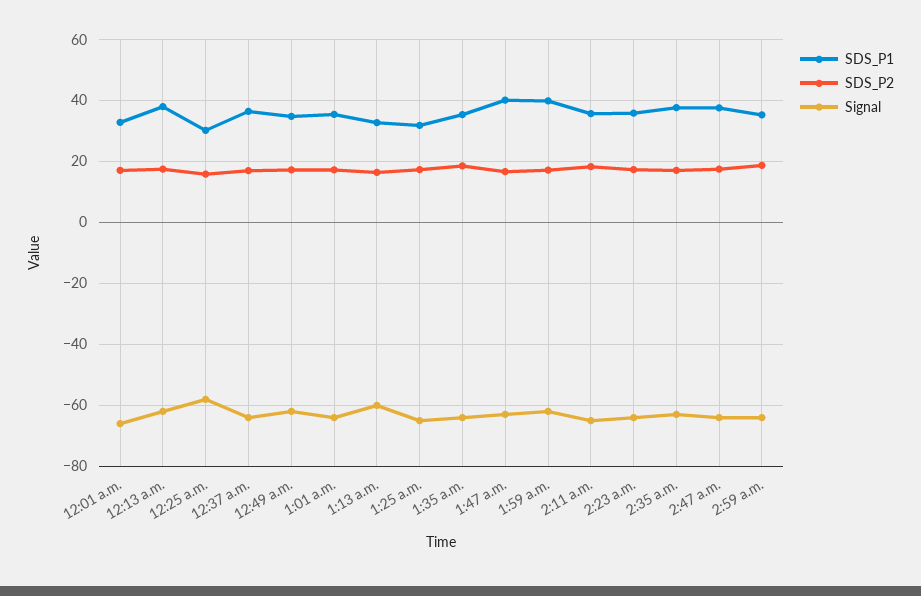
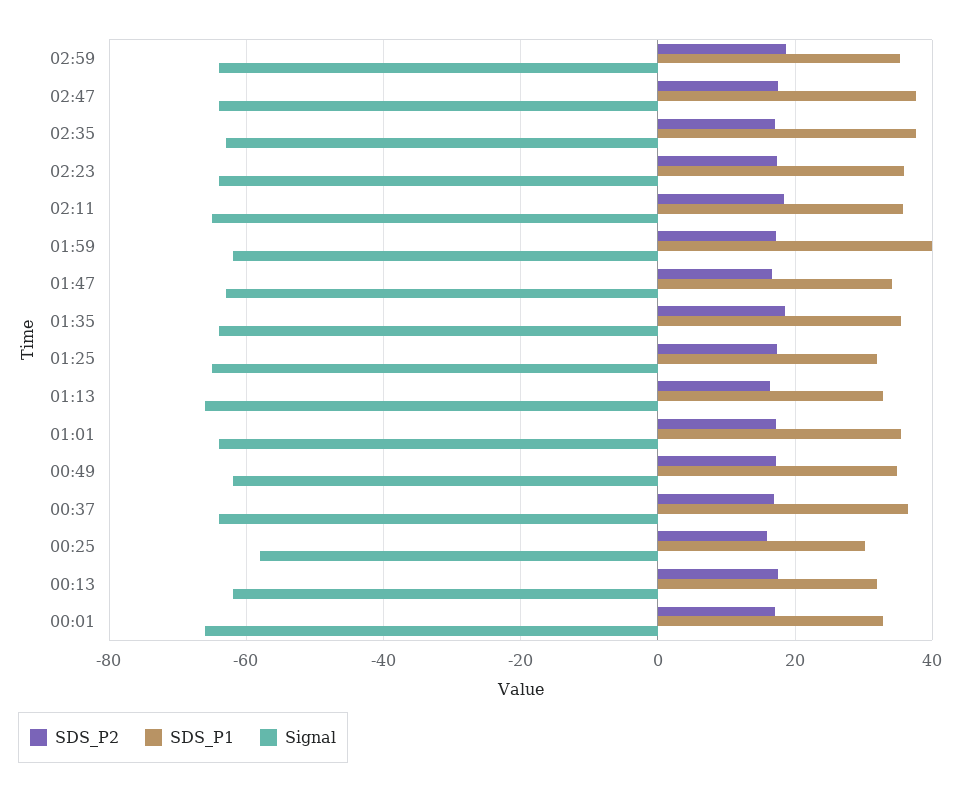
SDS_P1, 12:13 a.m.: 38 -> 32
Signal, 1:13 a.m.: -60 -> -66
SDS_P1, 1:47 a.m.: 40 -> 34

